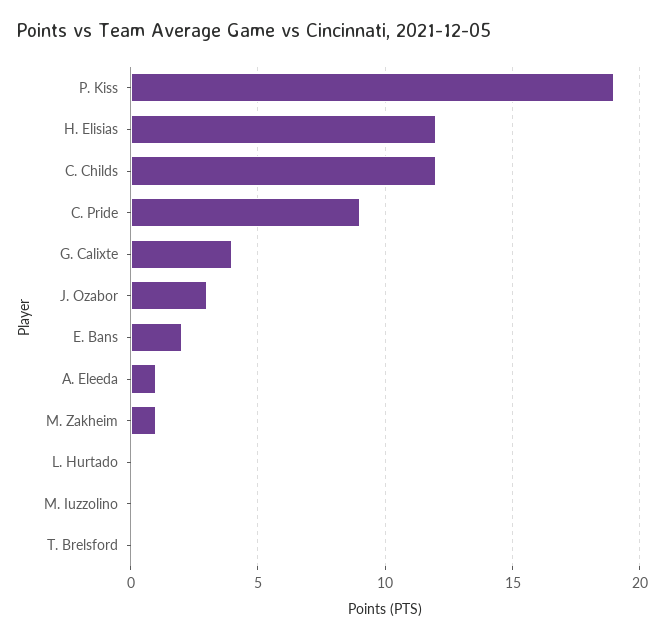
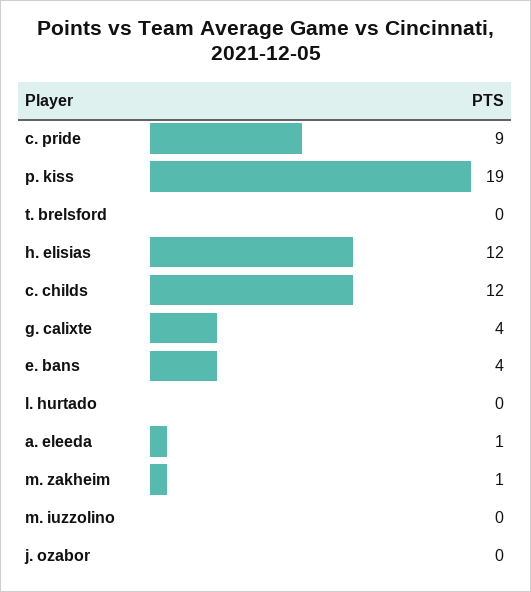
J. Ozabor: 3 -> 0
E. Bans: 2 -> 4

